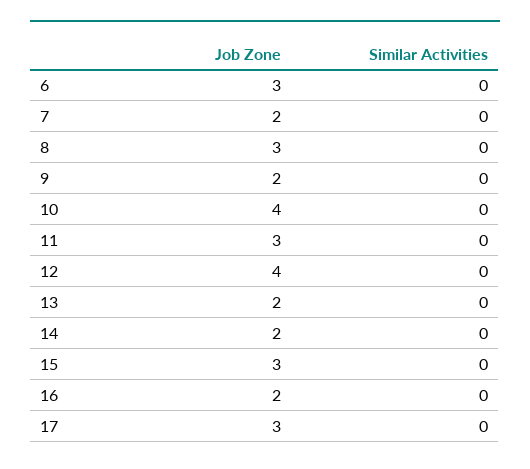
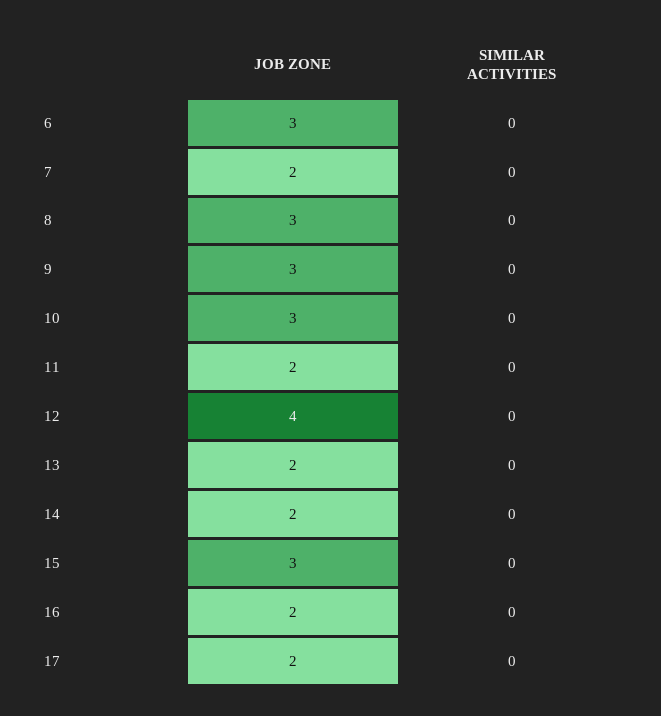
Job Zone, 9: 2 -> 3
Job Zone, 10: 4 -> 3
Job Zone, 11: 3 -> 2
Job Zone, 17: 3 -> 2

